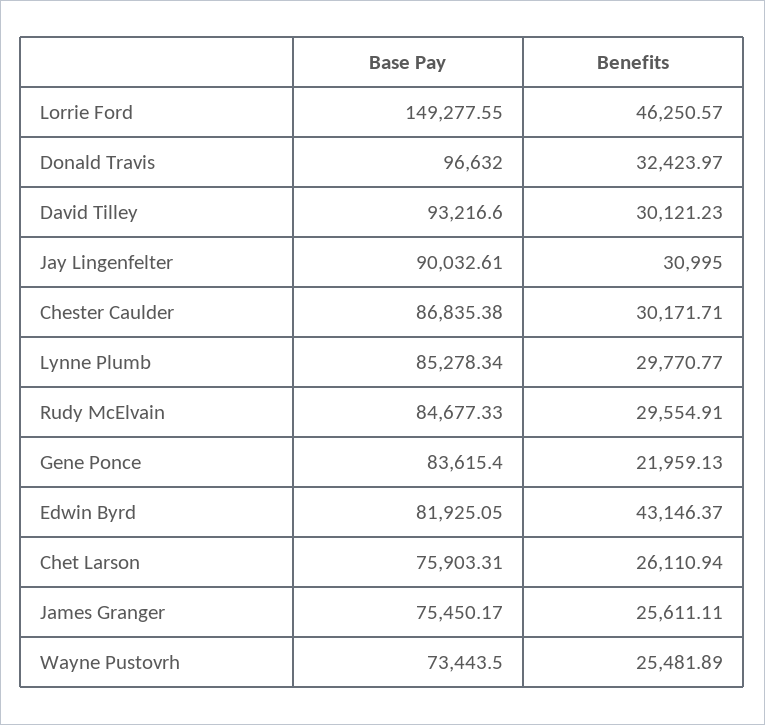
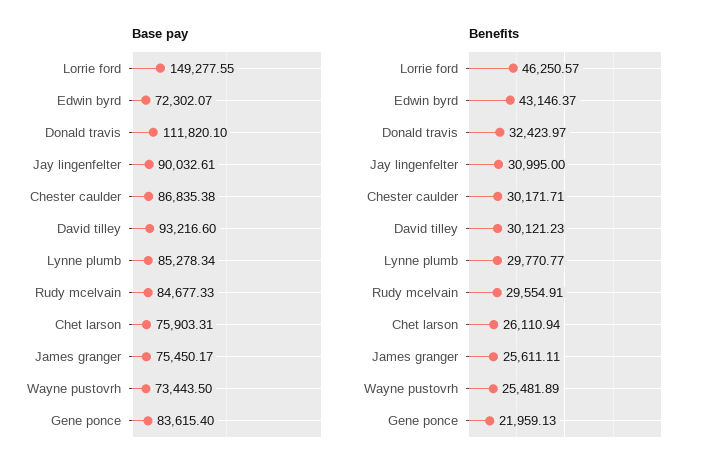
Base Pay, Donald Travis: 96632 -> 111820.1
Base Pay, Edwin Byrd: 81925.05 -> 72302.07

